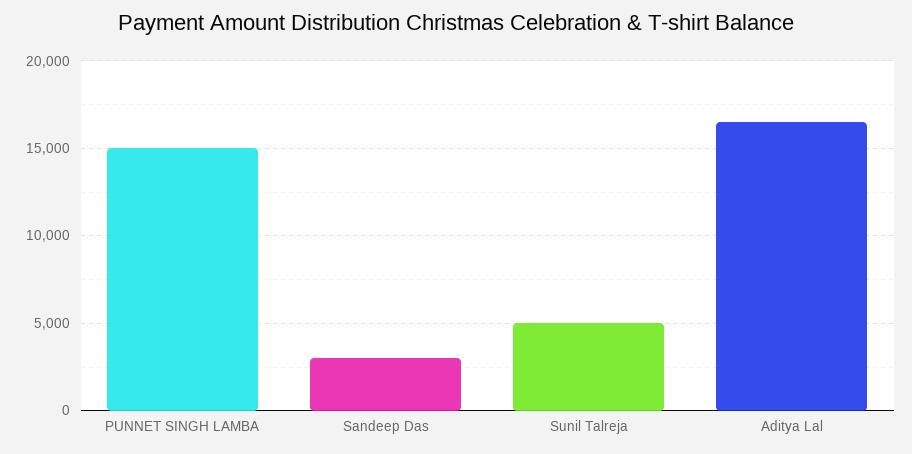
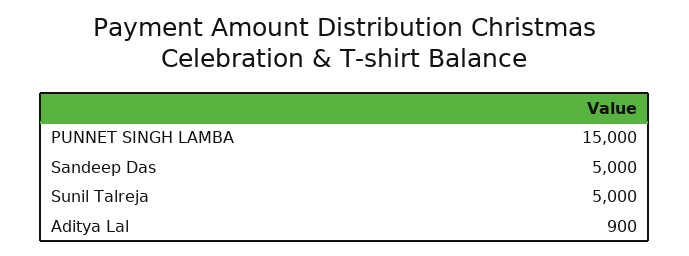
Sandeep Das: 3000 -> 5000
Aditya Lal: 16500 -> 900

